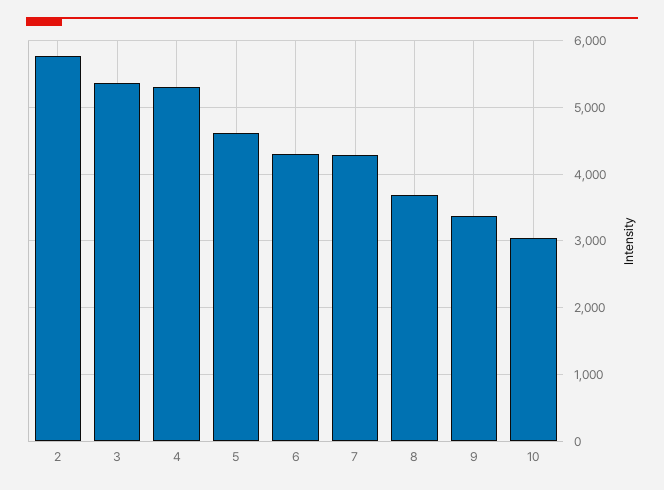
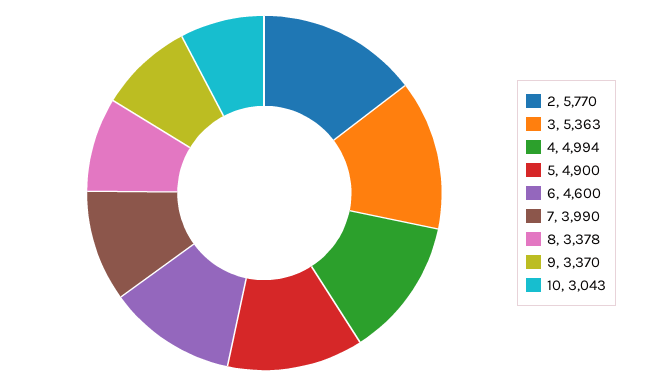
4: 5300 -> 4994
5: 4600 -> 4900
6: 4300 -> 4600
7: 4300 -> 3990
8: 3700 -> 3378

